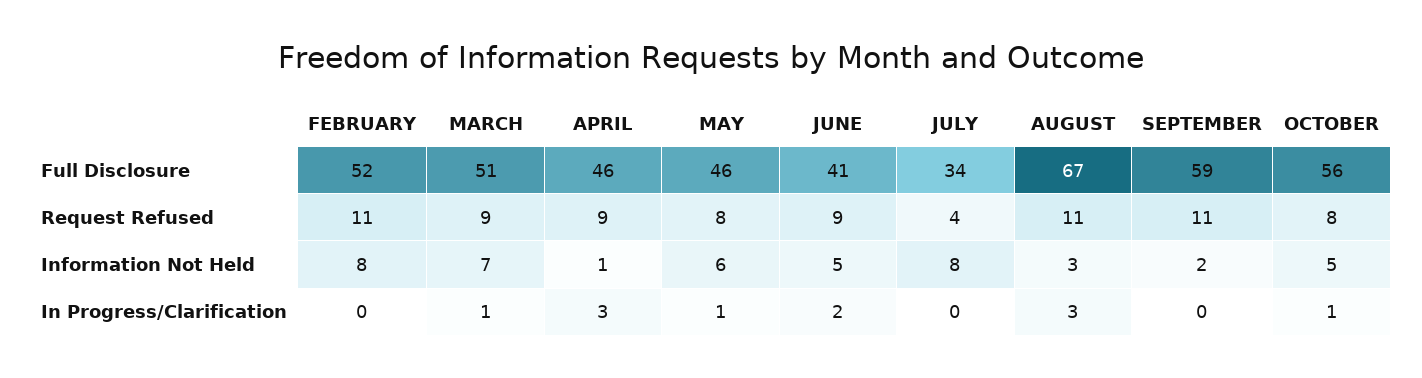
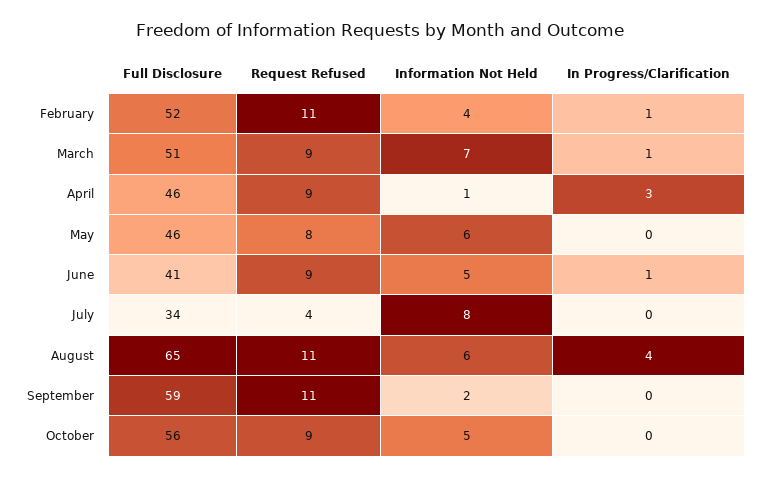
AUGUST, Full Disclosure: 67 -> 65
OCTOBER, Request Refused: 8 -> 9
FEBRUARY, Information Not Held: 8 -> 4
AUGUST, Information Not Held: 3 -> 6
FEBRUARY, In Progress/Clarification: 0 -> 1
MAY, In Progress/Clarification: 1 -> 0
JUNE, In Progress/Clarification: 2 -> 1
AUGUST, In Progress/Clarification: 3 -> 4
OCTOBER, In Progress/Clarification: 1 -> 0

